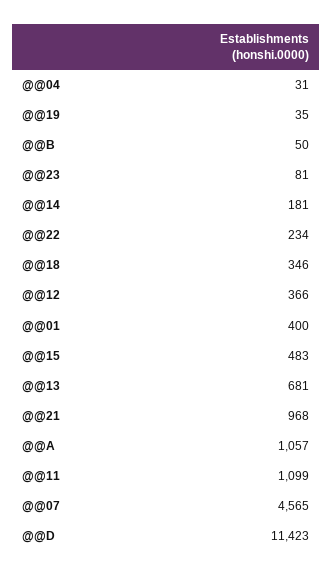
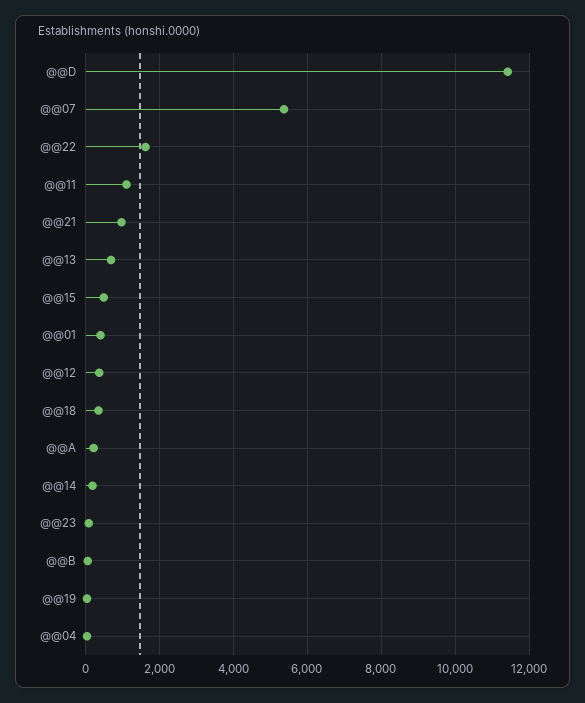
@@22: 234 -> 1600
@@A: 1057 -> 200
@@07: 4565 -> 5400

